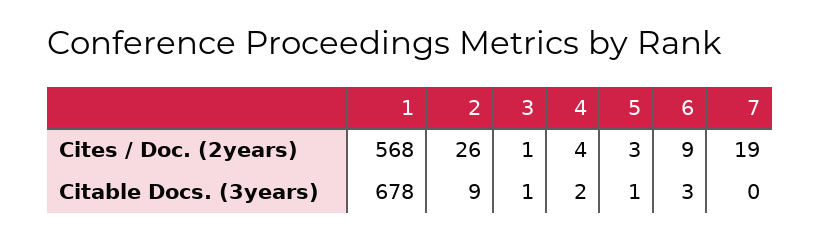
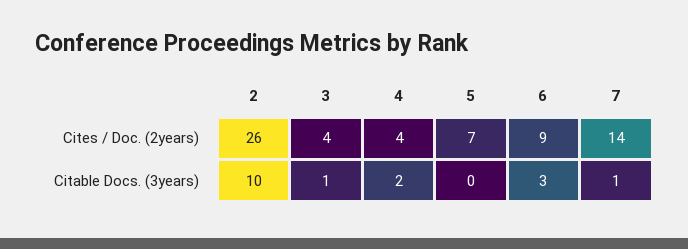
1, Cites / Doc. (2years): 568 -> none
3, Cites / Doc. (2years): 1 -> 4
5, Cites / Doc. (2years): 3 -> 7
7, Cites / Doc. (2years): 19 -> 14
1, Citable Docs. (3years): 678 -> none
2, Citable Docs. (3years): 9 -> 10
5, Citable Docs. (3years): 1 -> 0
7, Citable Docs. (3years): 0 -> 1

